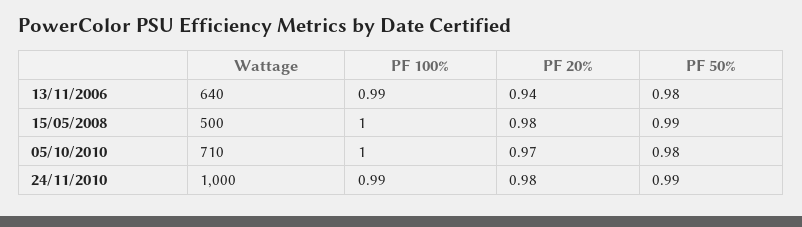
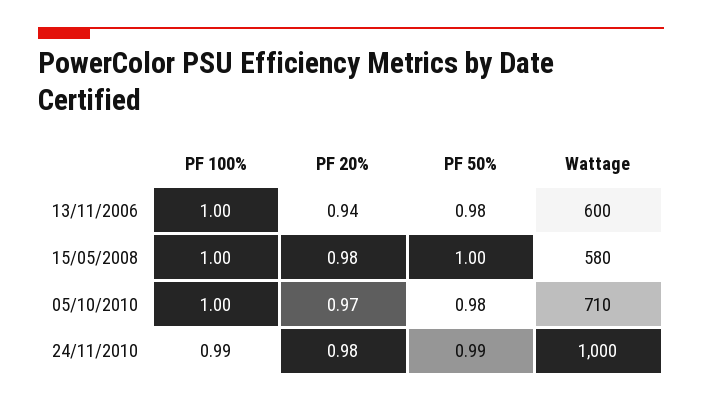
Wattage, 13/11/2006: 640 -> 600
PF 100%, 13/11/2006: 0.99 -> 1
Wattage, 15/05/2008: 500 -> 580
PF 50%, 15/05/2008: 0.99 -> 1

